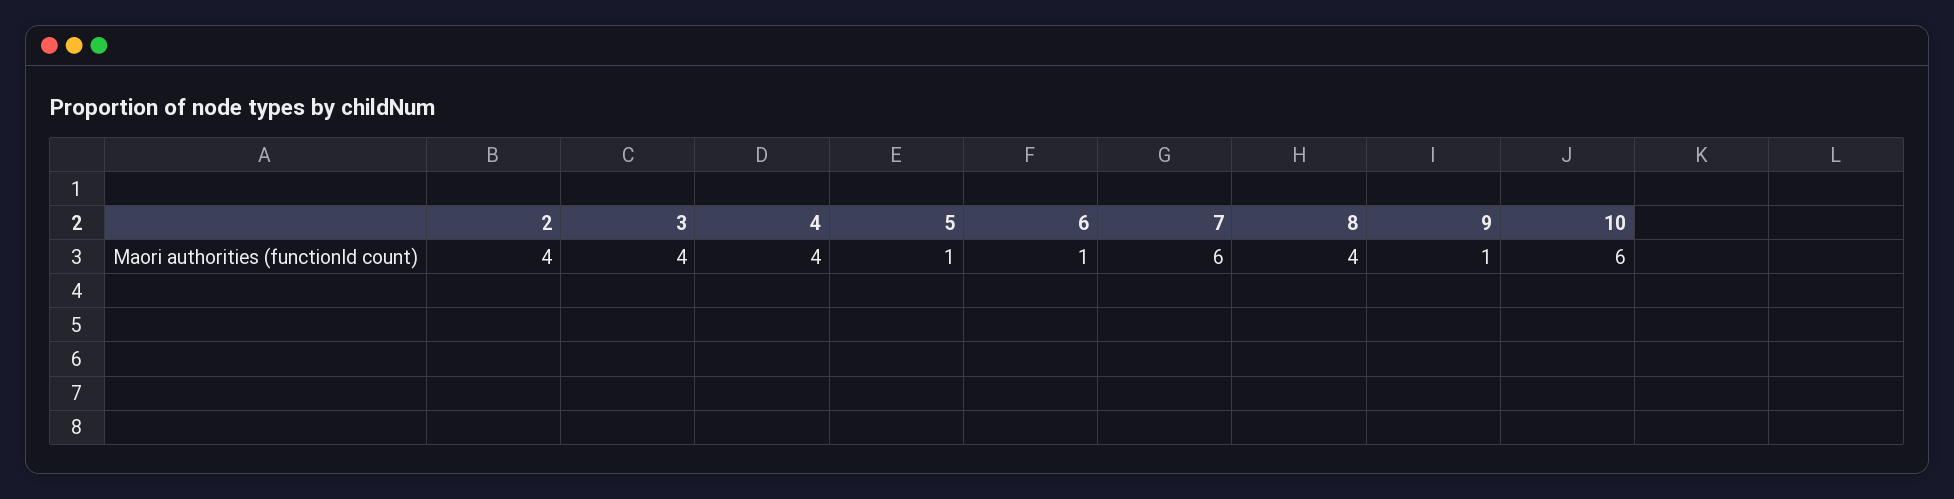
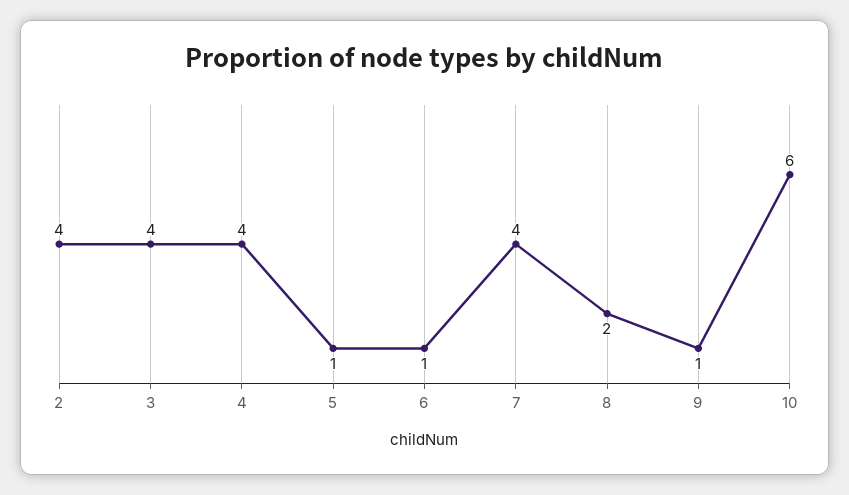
7: 6 -> 4
8: 4 -> 2

